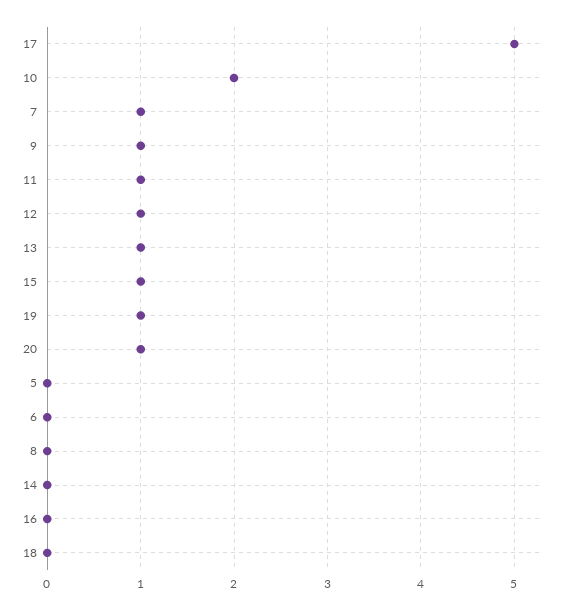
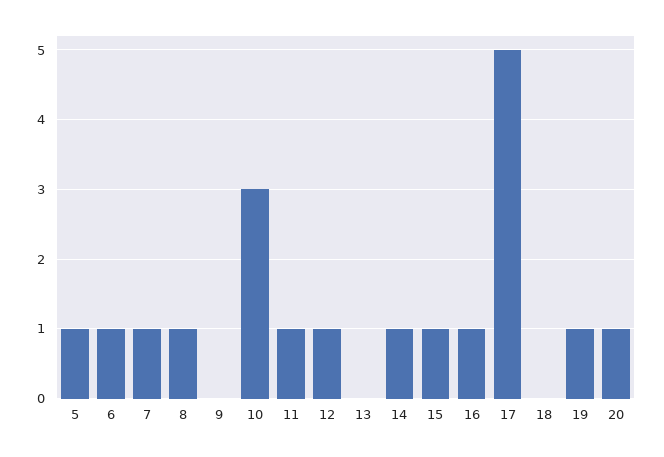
10: 2 -> 3
9: 1 -> 0
13: 1 -> 0
5: 0 -> 1
6: 0 -> 1
8: 0 -> 1
14: 0 -> 1
16: 0 -> 1

